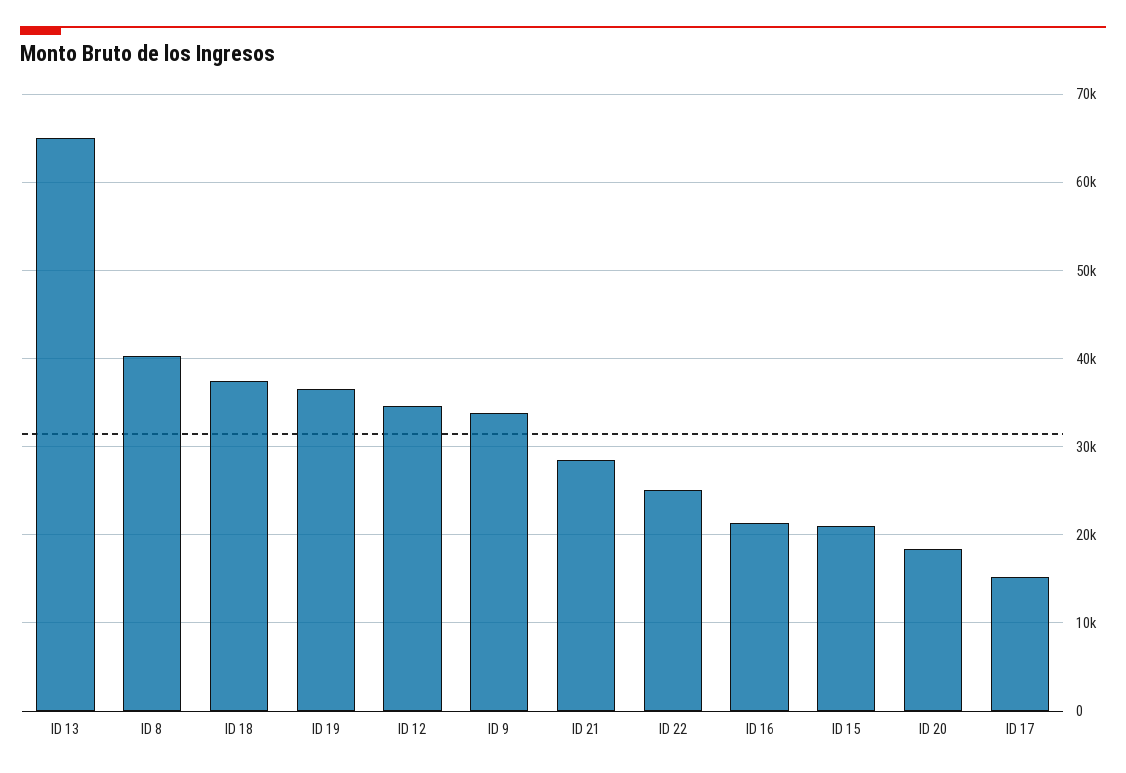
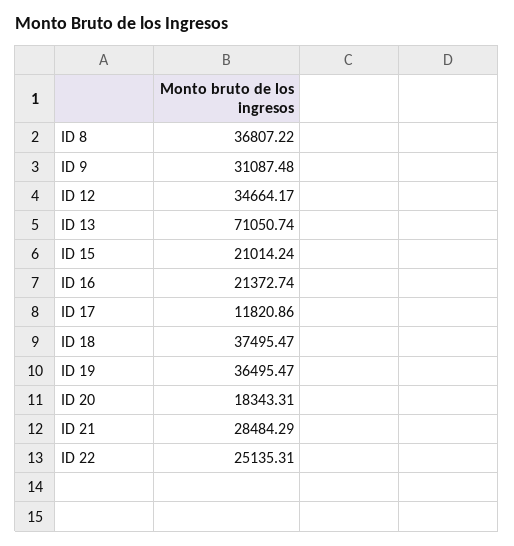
ID 13: 65000 -> 71050.74
ID 8: 40000 -> 36807.22
ID 9: 34000 -> 31087.48
ID 17: 15000 -> 11820.86

